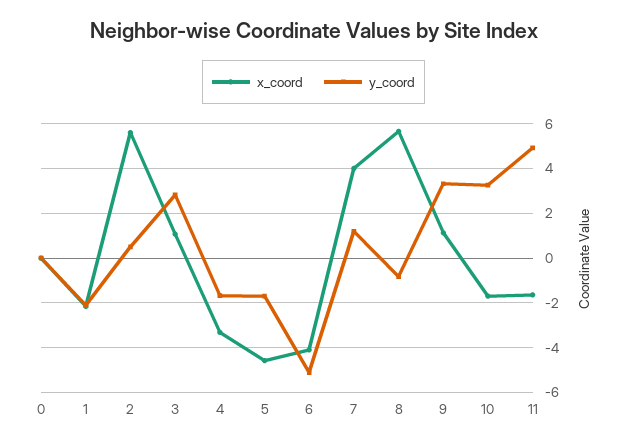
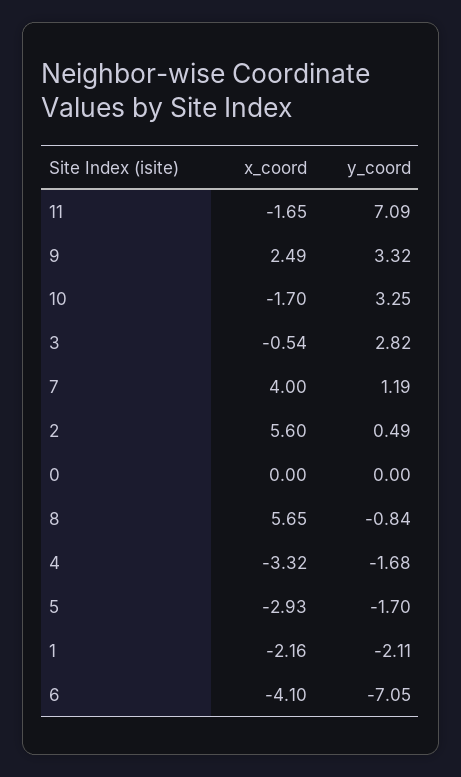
x_coord, 3: 1 -> -0.54
x_coord, 5: -4.5 -> -2.93
y_coord, 6: -5 -> -7.05
x_coord, 9: 1 -> 2.49
y_coord, 11: 5 -> 7.09

